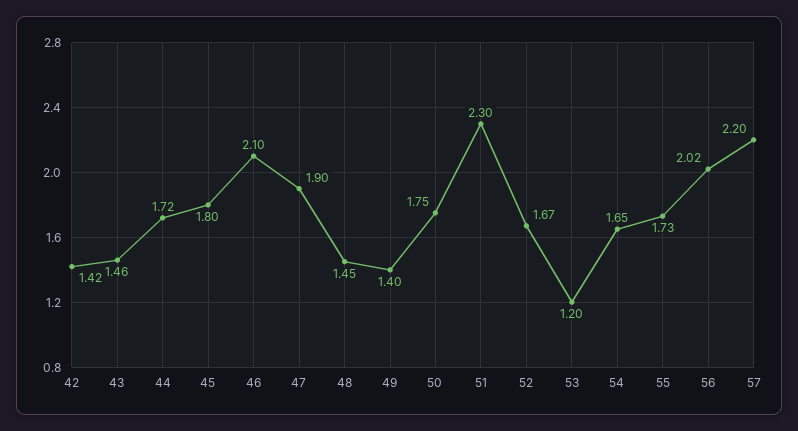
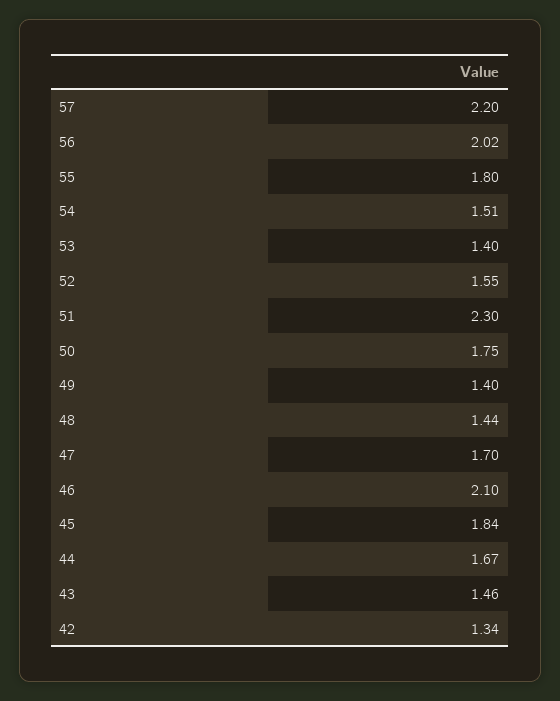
42: 1.42 -> 1.34
44: 1.72 -> 1.67
45: 1.8 -> 1.84
47: 1.9 -> 1.7
48: 1.45 -> 1.44
52: 1.67 -> 1.55
53: 1.2 -> 1.4
54: 1.65 -> 1.51
55: 1.73 -> 1.8

